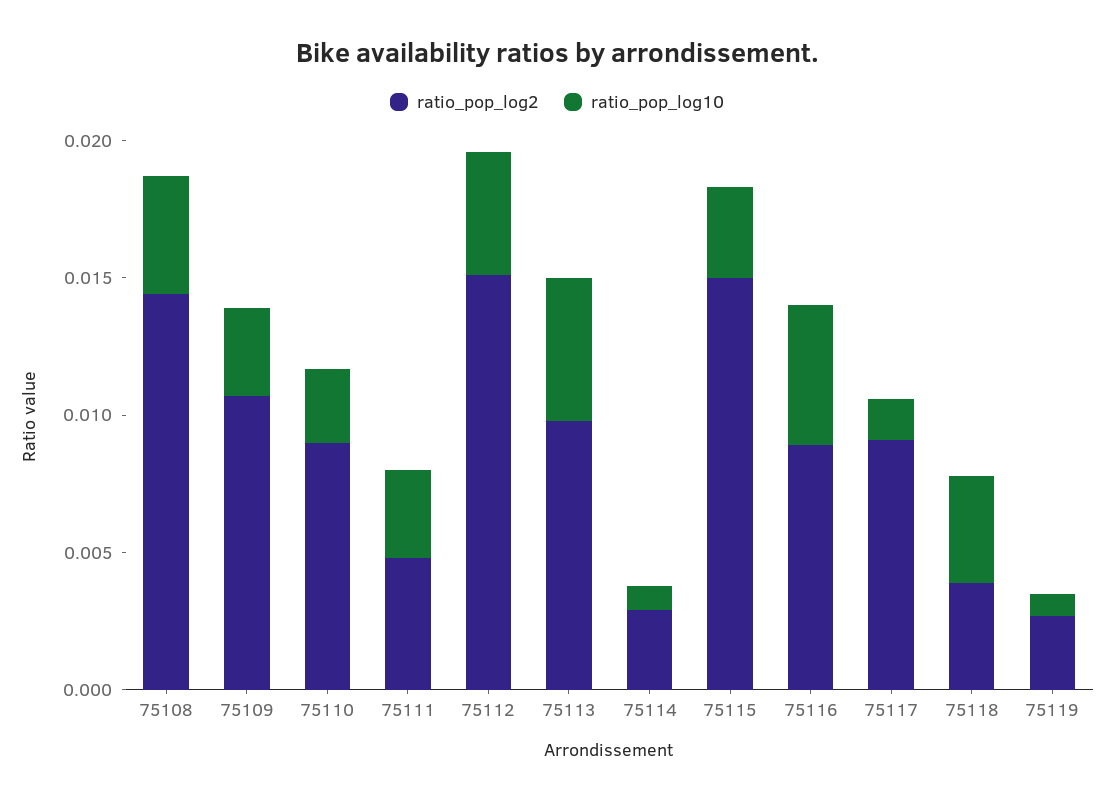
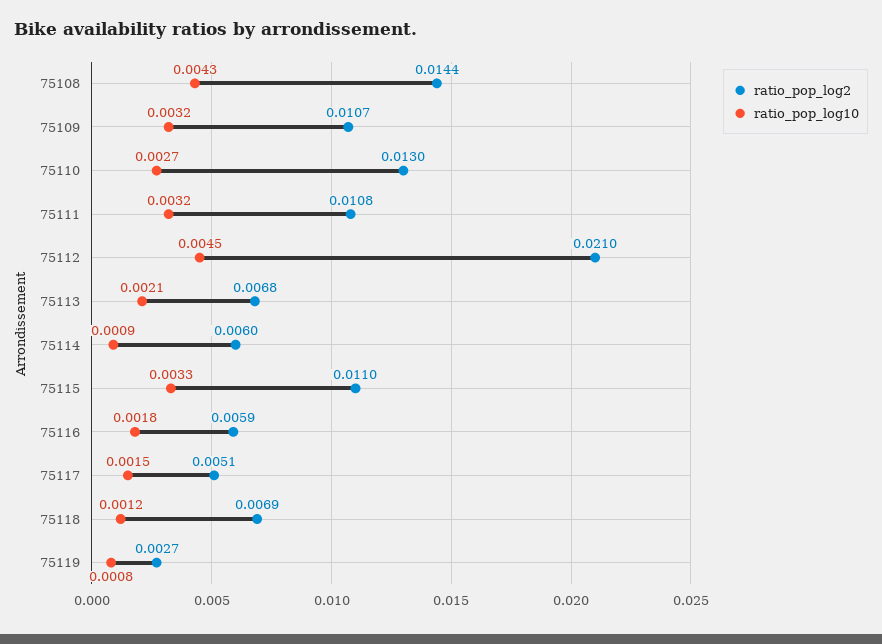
ratio_pop_log2, 75110: 0.009 -> 0.013
ratio_pop_log2, 75111: 0.005 -> 0.0108
ratio_pop_log2, 75112: 0.015 -> 0.021
ratio_pop_log2, 75113: 0.01 -> 0.0068
ratio_pop_log10, 75113: 0.005 -> 0.0021
ratio_pop_log2, 75114: 0.003 -> 0.006
ratio_pop_log2, 75115: 0.015 -> 0.011
ratio_pop_log2, 75116: 0.009 -> 0.0059
ratio_pop_log10, 75116: 0.005 -> 0.0018
ratio_pop_log2, 75117: 0.009 -> 0.0051
ratio_pop_log2, 75118: 0.004 -> 0.0069
ratio_pop_log10, 75118: 0.004 -> 0.0012

